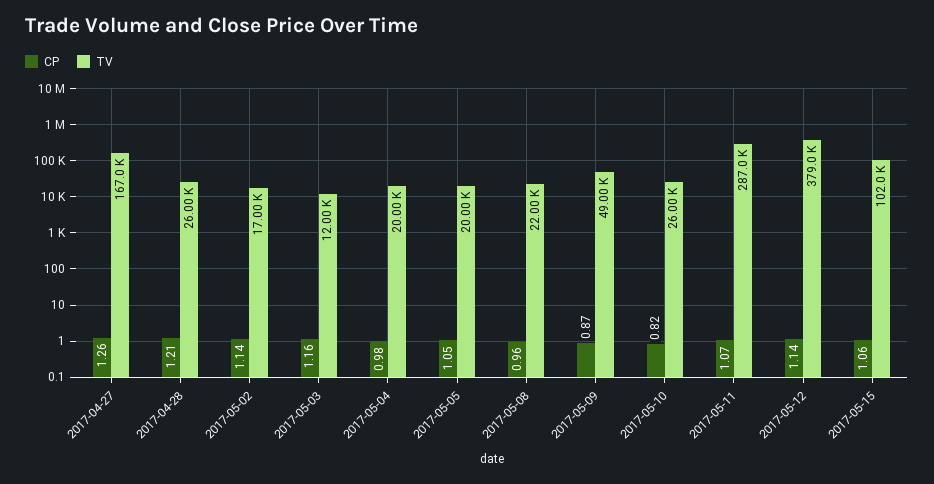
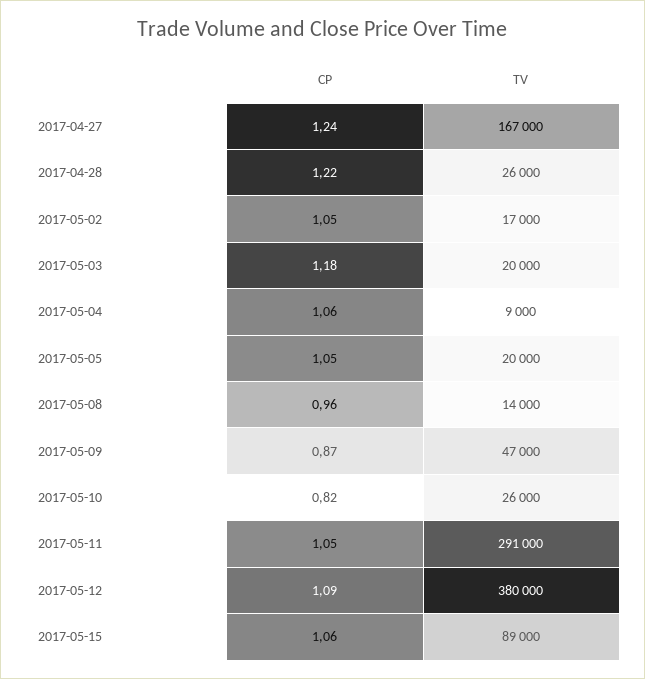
CP, 2017-04-27: 1.26 -> 1.24
CP, 2017-04-28: 1.21 -> 1.22
CP, 2017-05-02: 1.14 -> 1.05
CP, 2017-05-03: 1.16 -> 1.18
TV, 2017-05-03: 12000 -> 20000
CP, 2017-05-04: 0.98 -> 1.06
TV, 2017-05-04: 20000 -> 9000
TV, 2017-05-08: 22000 -> 14000
TV, 2017-05-09: 49000 -> 47000
CP, 2017-05-11: 1.07 -> 1.05
TV, 2017-05-11: 287000 -> 291000
CP, 2017-05-12: 1.14 -> 1.09
TV, 2017-05-12: 379000 -> 380000
TV, 2017-05-15: 102000 -> 89000

